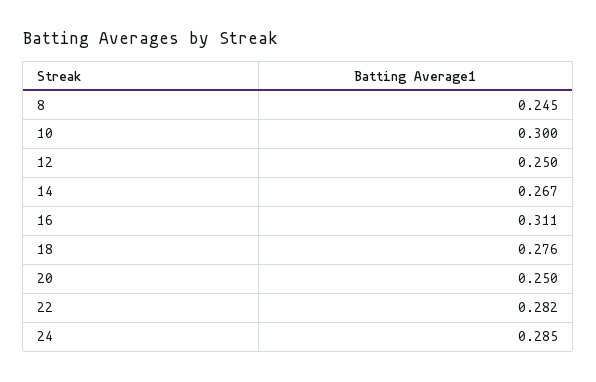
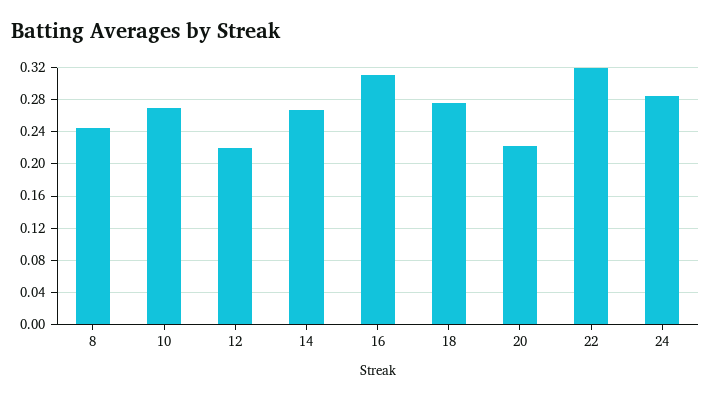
10: 0.3 -> 0.27
12: 0.25 -> 0.22
20: 0.25 -> 0.22
22: 0.282 -> 0.32

